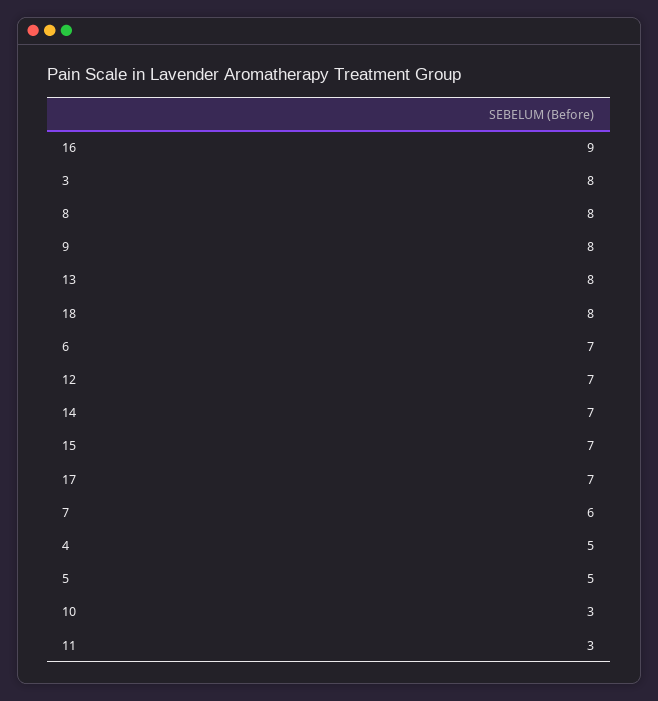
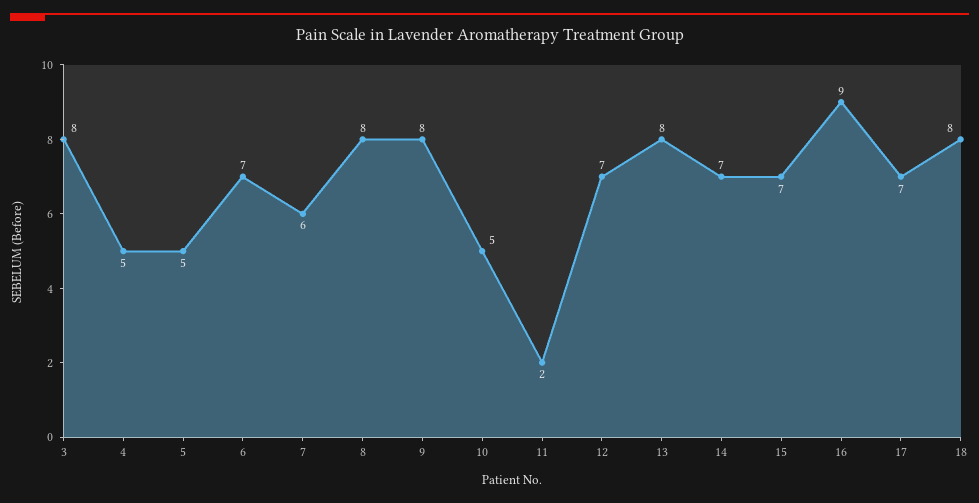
10: 3 -> 5
11: 3 -> 2

